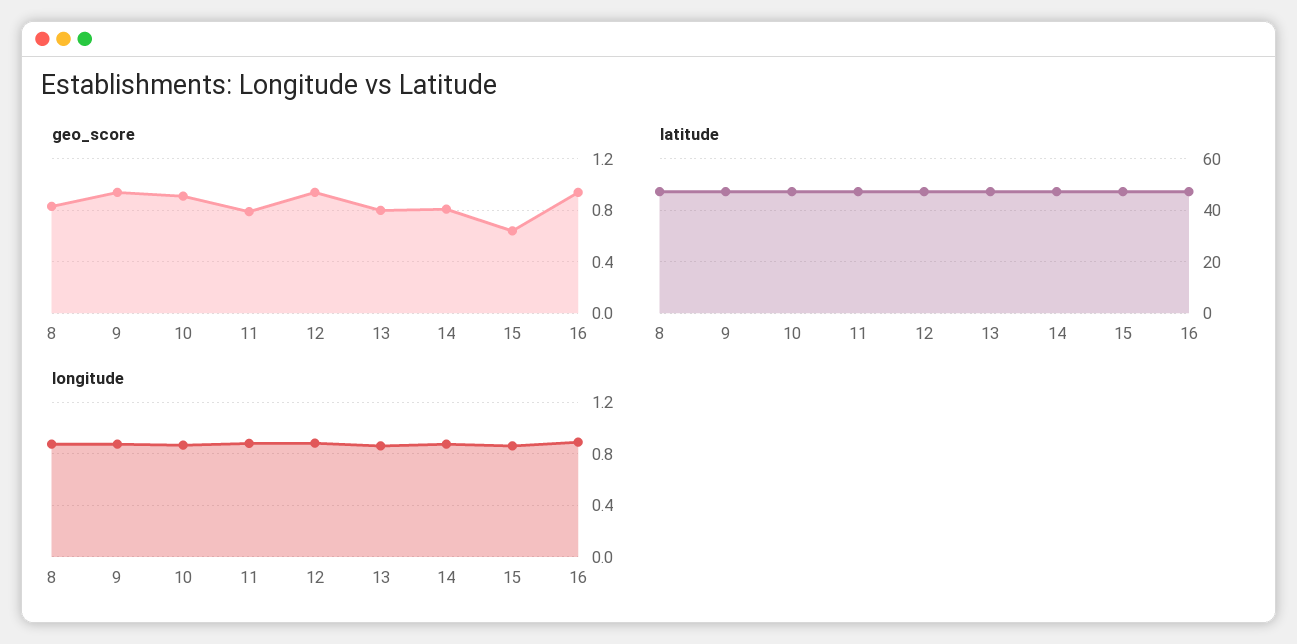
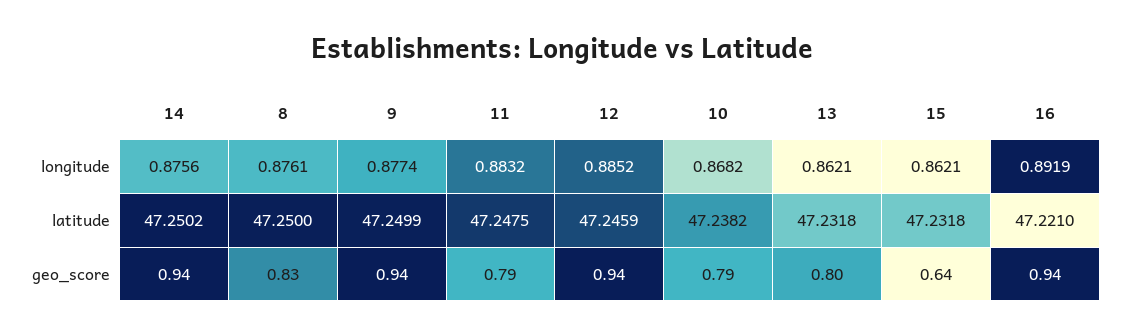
geo_score, 10: 0.9 -> 0.79
geo_score, 14: 0.8 -> 0.94

